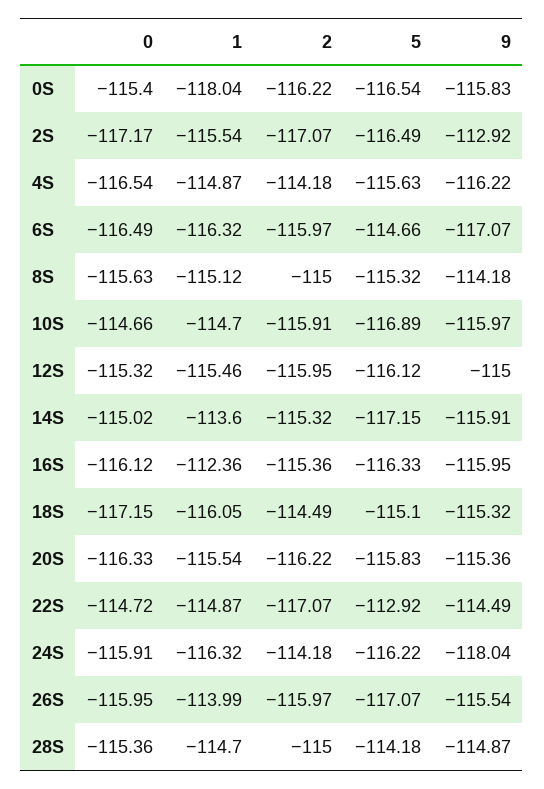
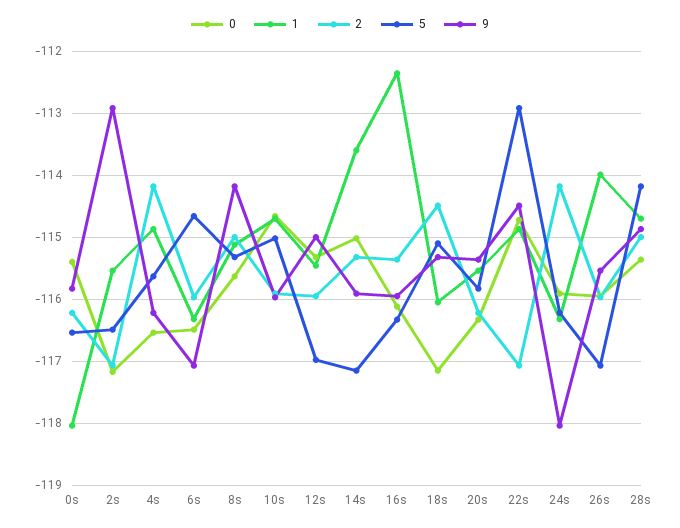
5, 10S: -116.89 -> -115
5, 12S: -116.12 -> -117

